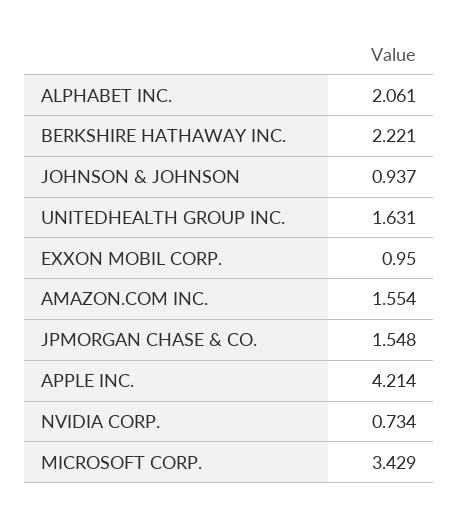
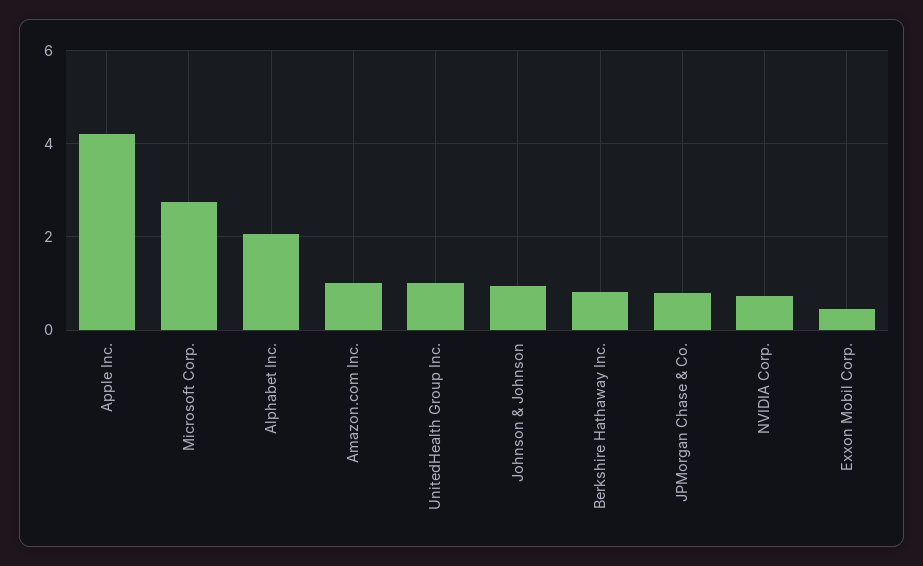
BERKSHIRE HATHAWAY INC.: 2.221 -> 0.8
UNITEDHEALTH GROUP INC.: 1.631 -> 1
EXXON MOBIL CORP.: 0.95 -> 0.4
AMAZON.COM INC.: 1.554 -> 1
JPMORGAN CHASE & CO.: 1.548 -> 0.8
MICROSOFT CORP.: 3.429 -> 2.8

